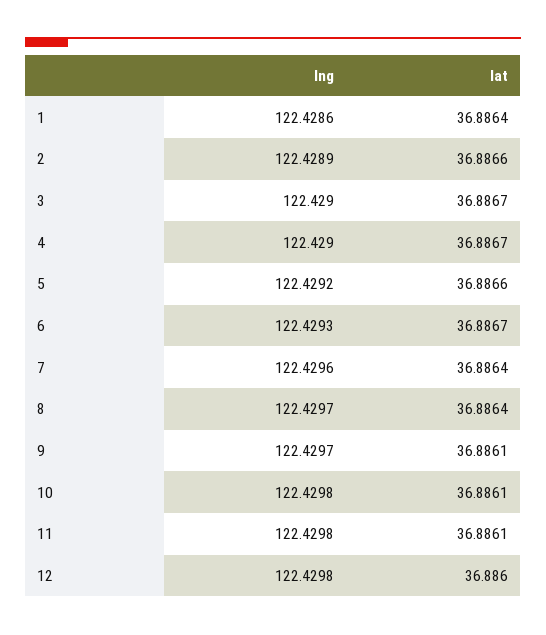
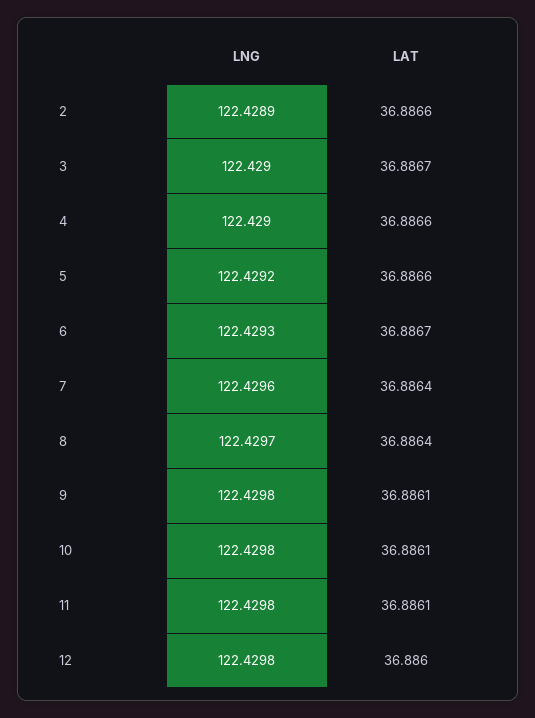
lng, 1: 122.4286 -> none
lat, 1: 36.8864 -> none
lat, 4: 36.8867 -> 36.8866
lng, 9: 122.4297 -> 122.4298

